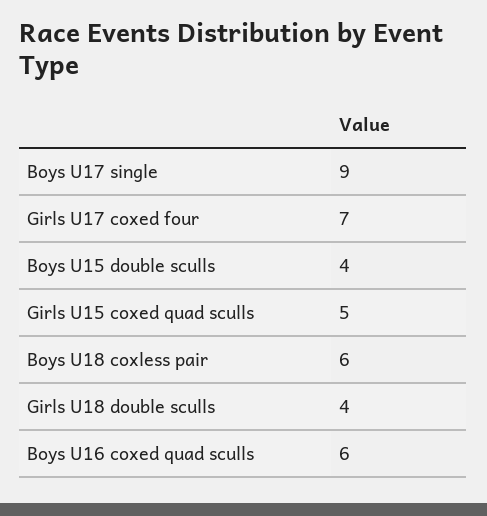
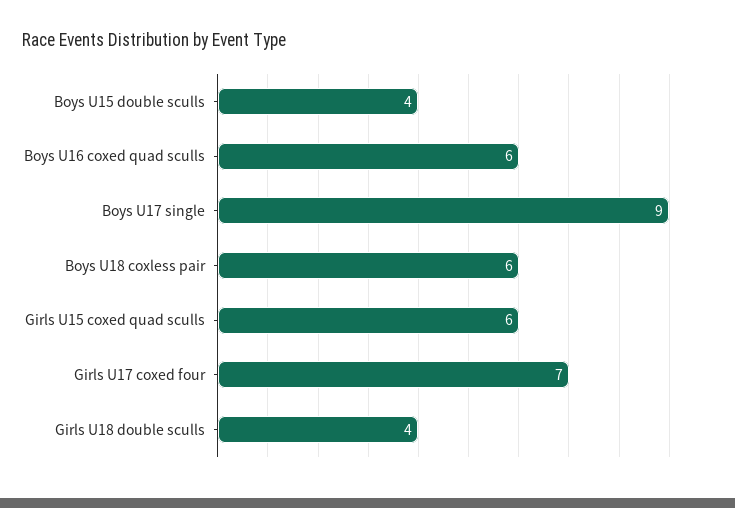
Girls U15 coxed quad sculls: 5 -> 6

